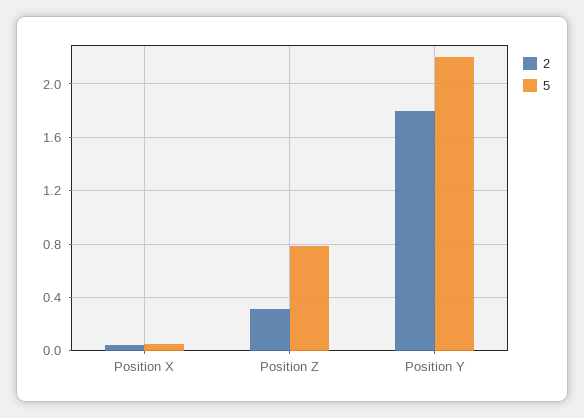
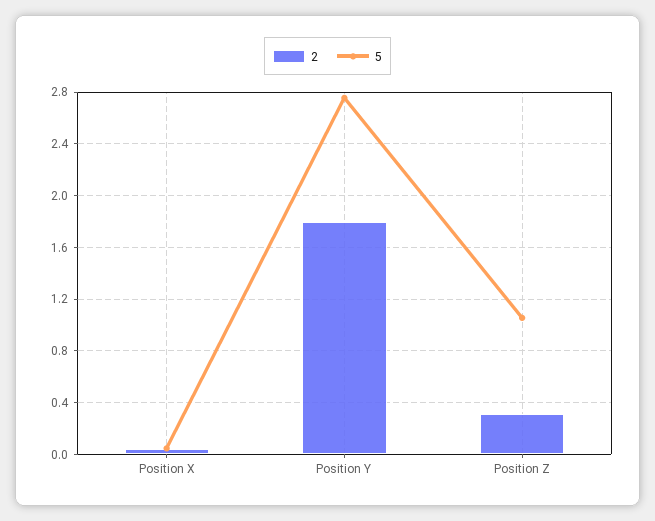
5, Position Z: 0.8 -> 1.05
5, Position Y: 2.2 -> 2.75

